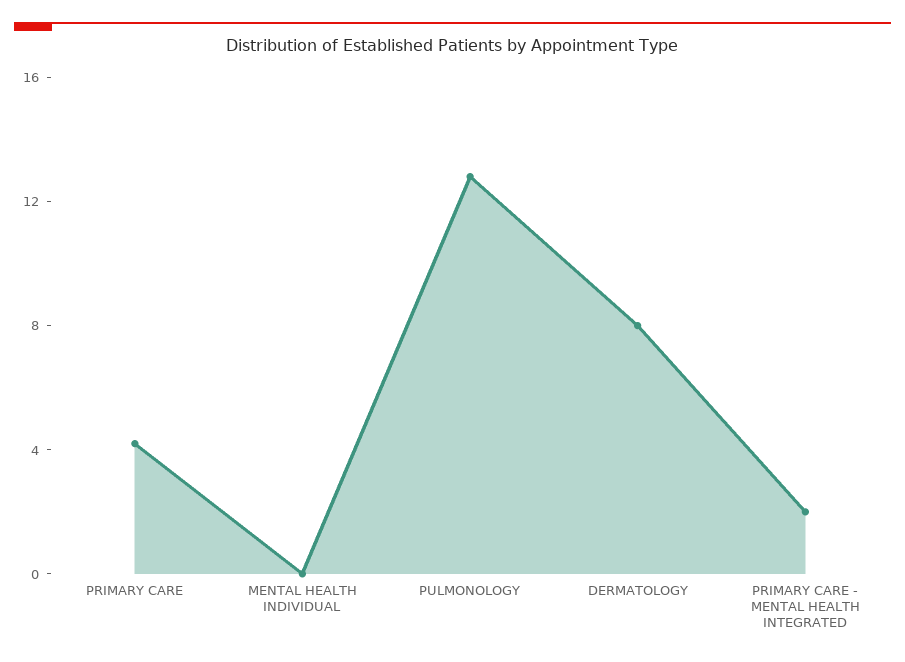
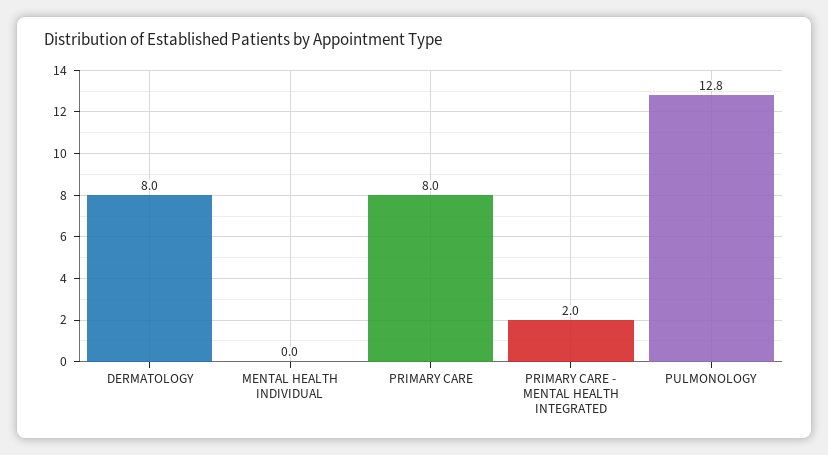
PRIMARY CARE: 4 -> 8

